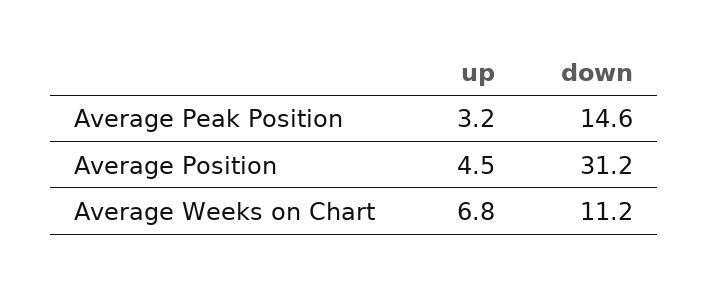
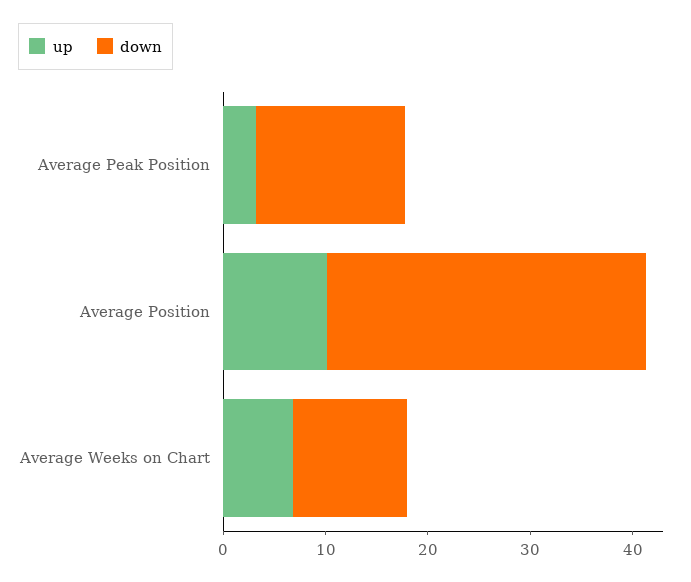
up, Average Position: 4.5 -> 10

